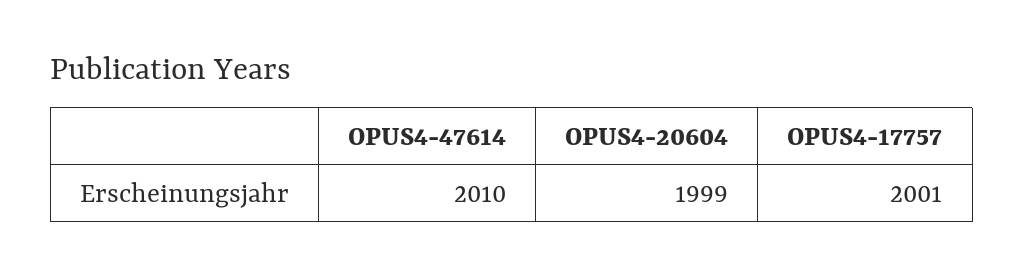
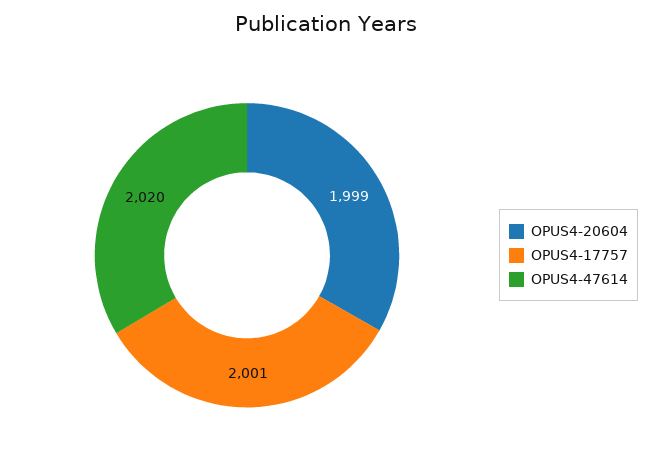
OPUS4-47614: 2010 -> 2020

